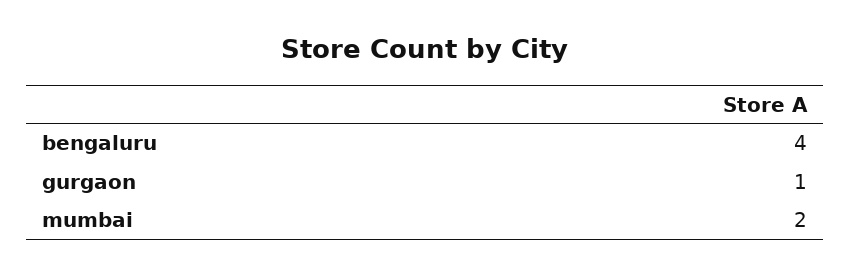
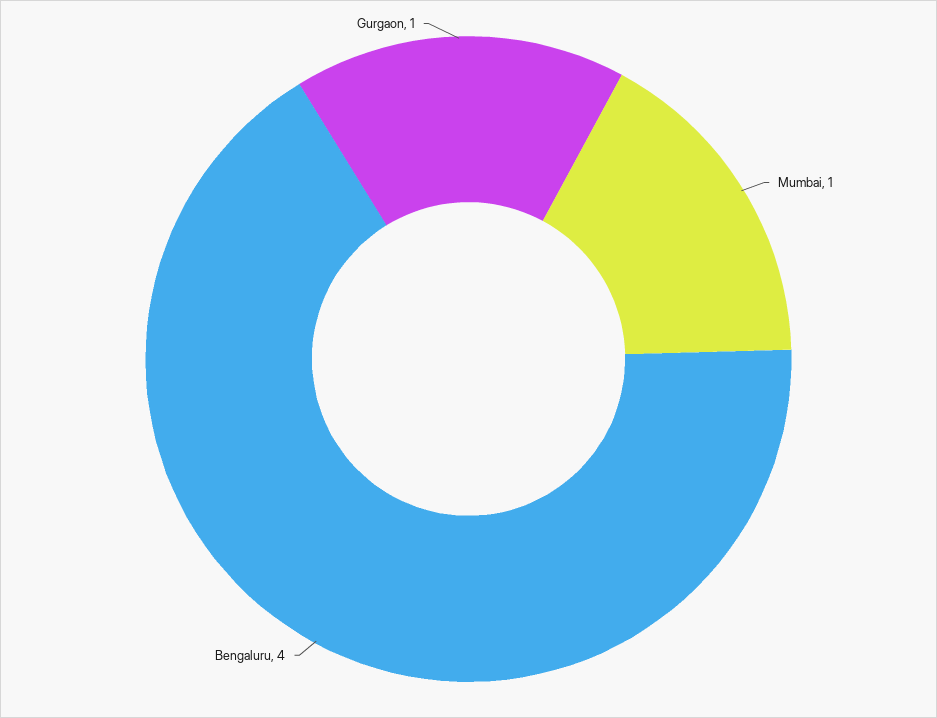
mumbai: 2 -> 1

